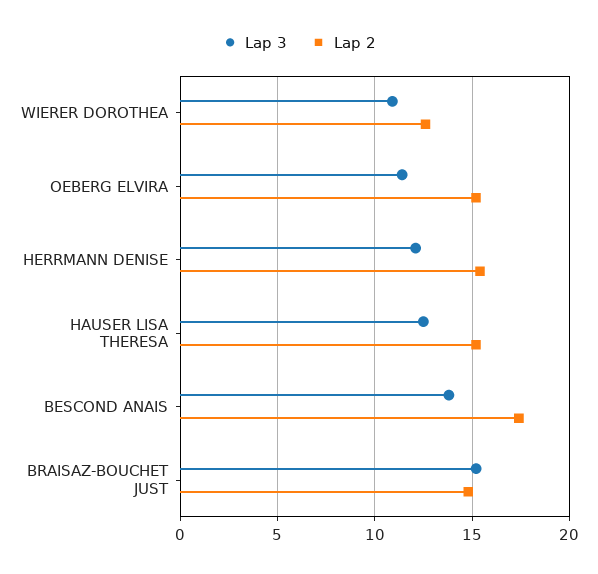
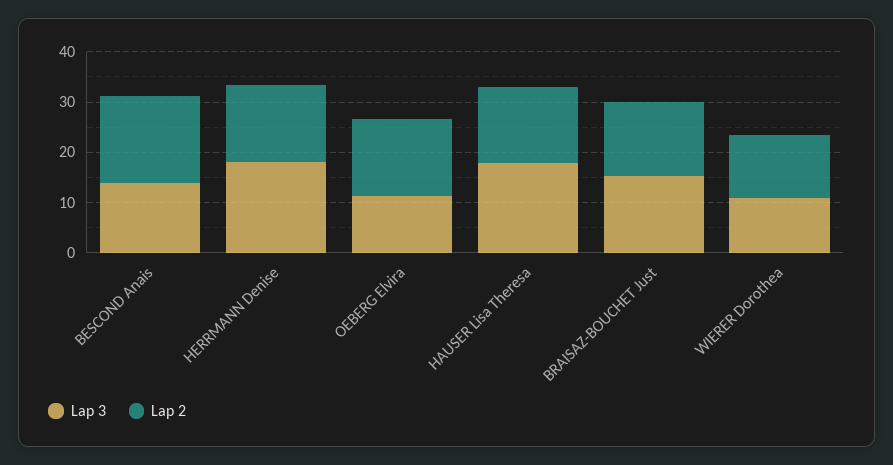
Lap 3, HERRMANN DENISE: 12 -> 18
Lap 3, HAUSER LISA THERESA: 12.5 -> 18

